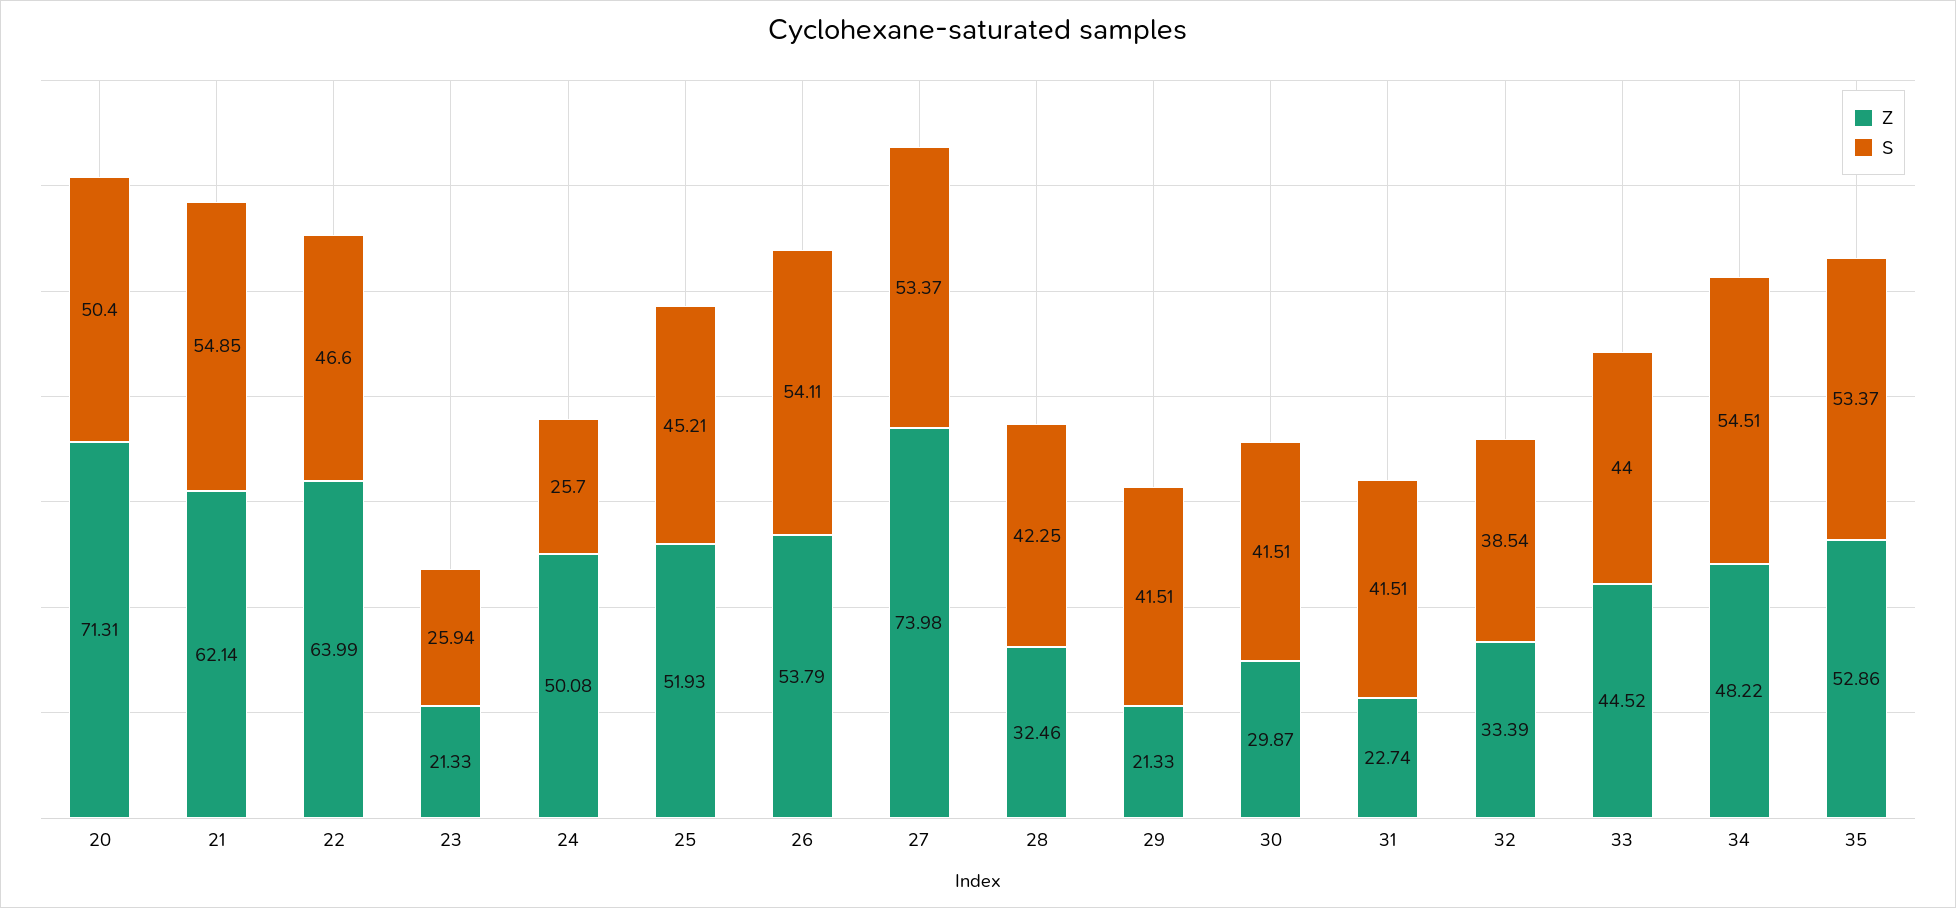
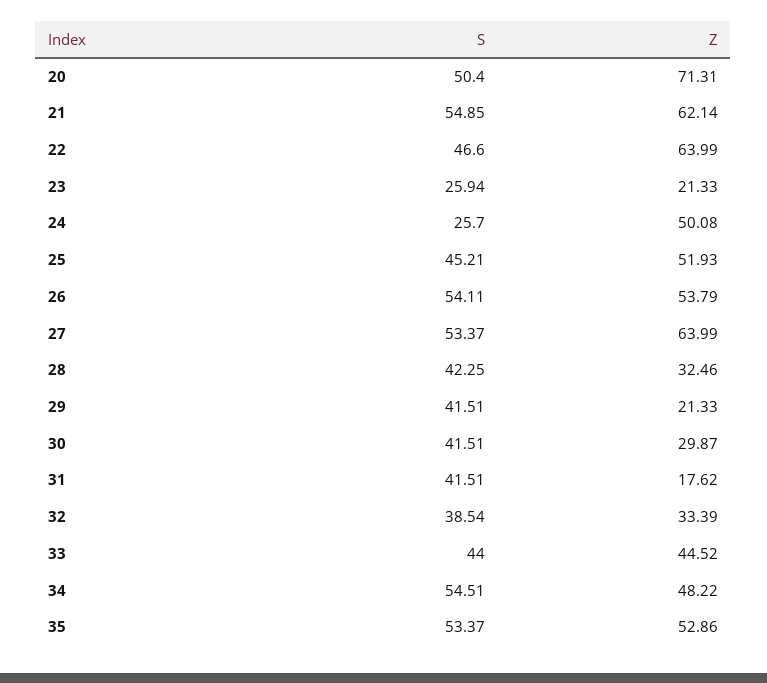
Z, 27: 73.98 -> 63.99
Z, 31: 22.74 -> 17.62

